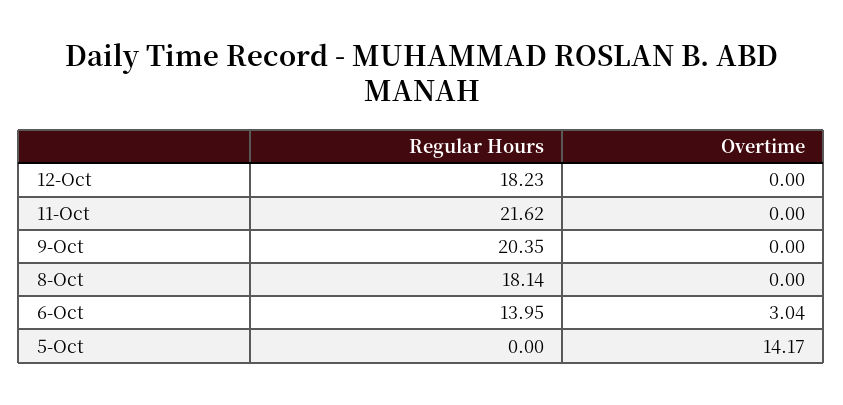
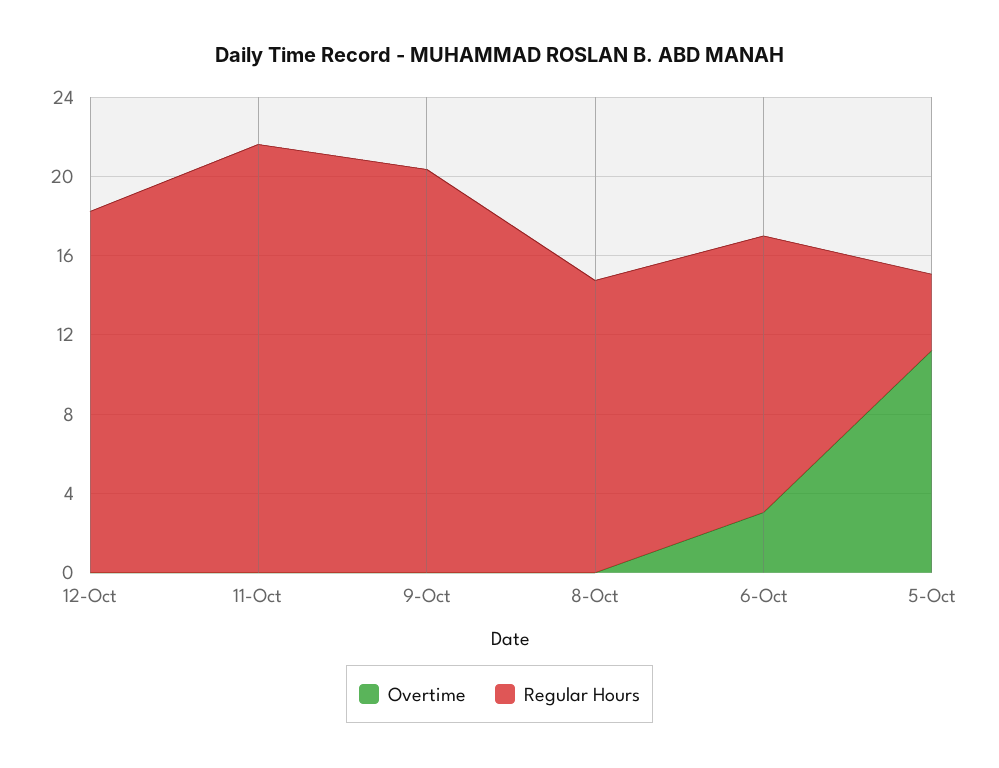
Regular Hours, 8-Oct: 18.14 -> 15
Regular Hours, 5-Oct: 0 -> 4
Overtime, 5-Oct: 14.17 -> 11

